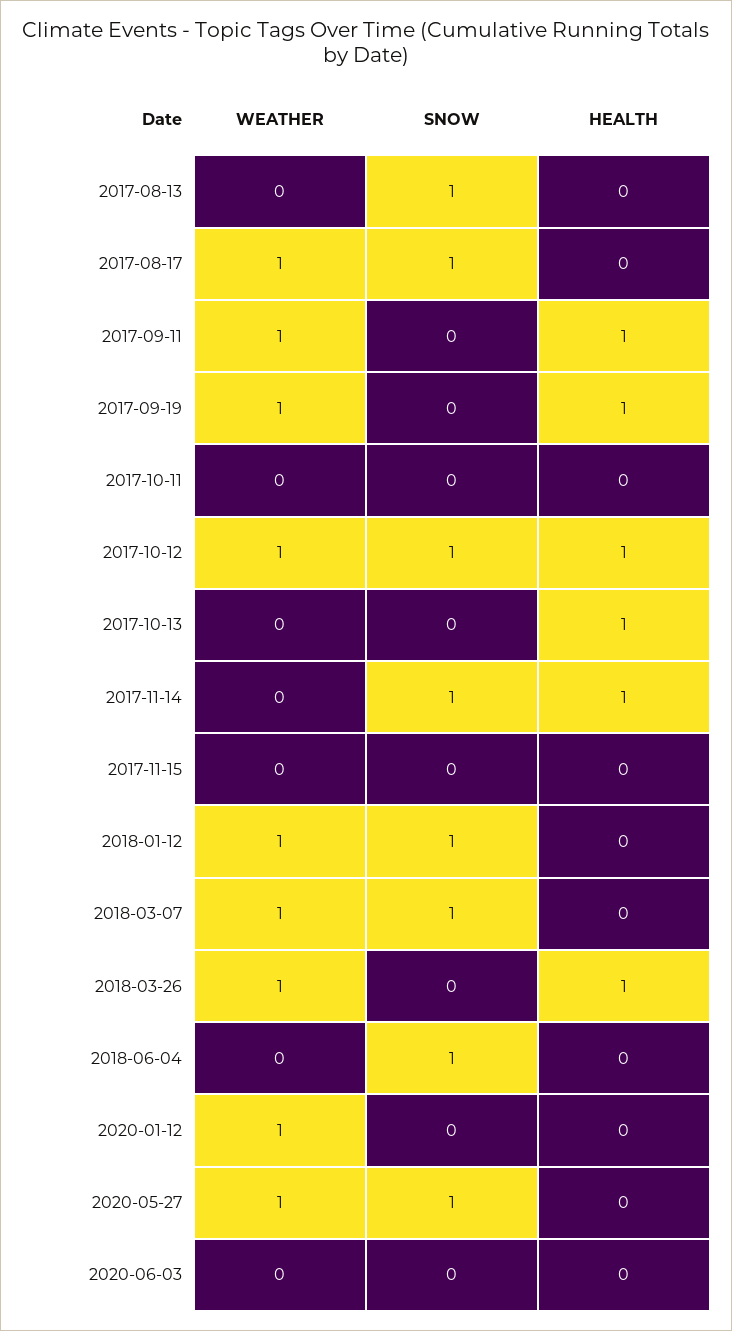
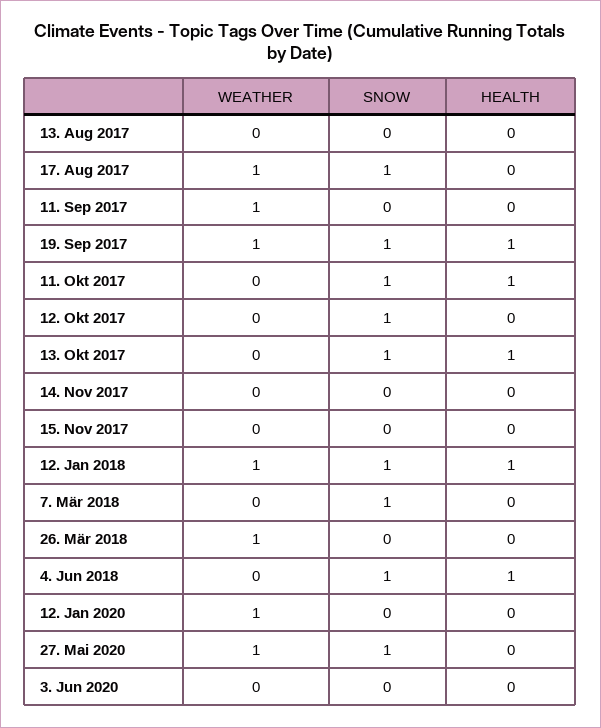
SNOW, 2017-08-13: 1 -> 0
HEALTH, 2017-09-11: 1 -> 0
SNOW, 2017-09-19: 0 -> 1
SNOW, 2017-10-11: 0 -> 1
HEALTH, 2017-10-11: 0 -> 1
WEATHER, 2017-10-12: 1 -> 0
HEALTH, 2017-10-12: 1 -> 0
SNOW, 2017-10-13: 0 -> 1
SNOW, 2017-11-14: 1 -> 0
HEALTH, 2017-11-14: 1 -> 0
HEALTH, 2018-01-12: 0 -> 1
WEATHER, 2018-03-07: 1 -> 0
HEALTH, 2018-03-26: 1 -> 0
HEALTH, 2018-06-04: 0 -> 1

